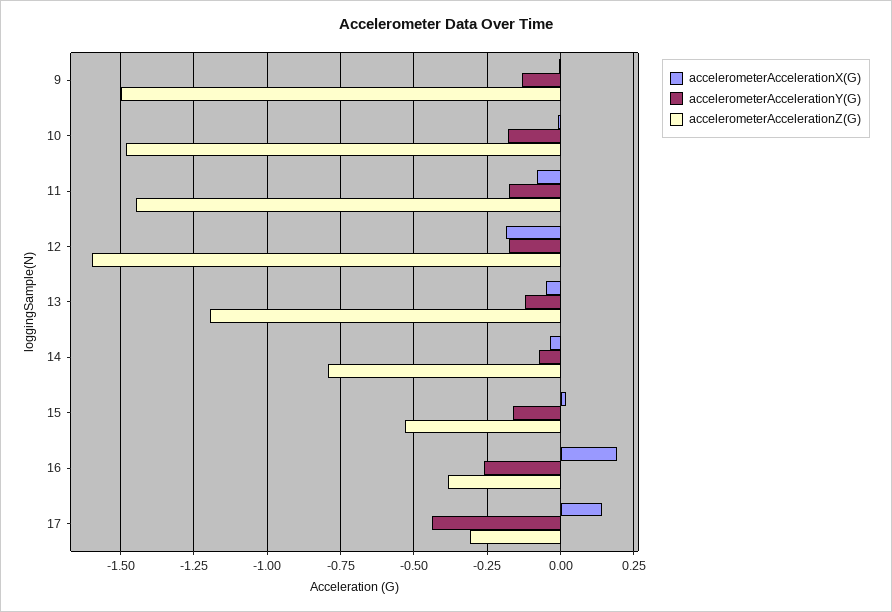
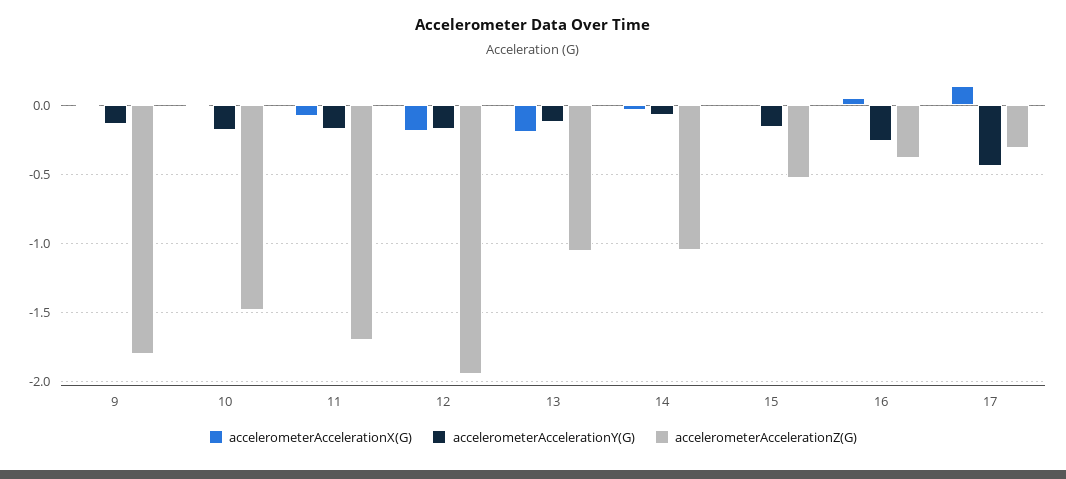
accelerometerAccelerationZ(G), 9: -1.5 -> -1.8
accelerometerAccelerationZ(G), 11: -1.45 -> -1.7
accelerometerAccelerationZ(G), 12: -1.6 -> -1.95
accelerometerAccelerationX(G), 13: -0.05 -> -0.2
accelerometerAccelerationZ(G), 13: -1.2 -> -1.05
accelerometerAccelerationZ(G), 14: -0.8 -> -1.05
accelerometerAccelerationX(G), 16: 0.2 -> 0.05

